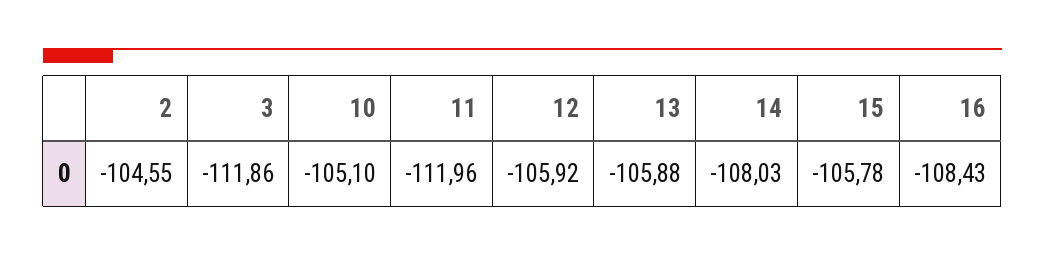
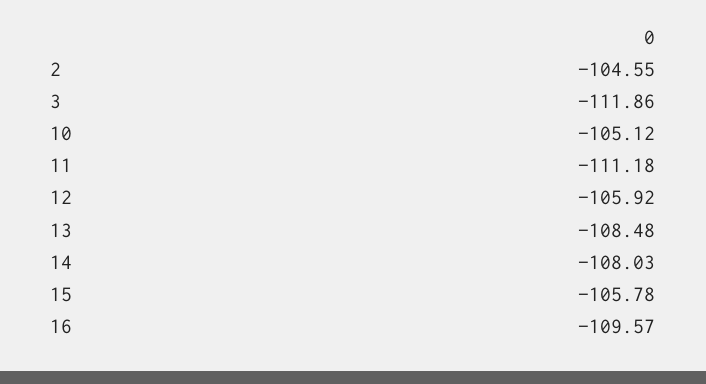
10: -105.1 -> -105.12
11: -111.96 -> -111.18
13: -105.88 -> -108.48
16: -108.43 -> -109.57

